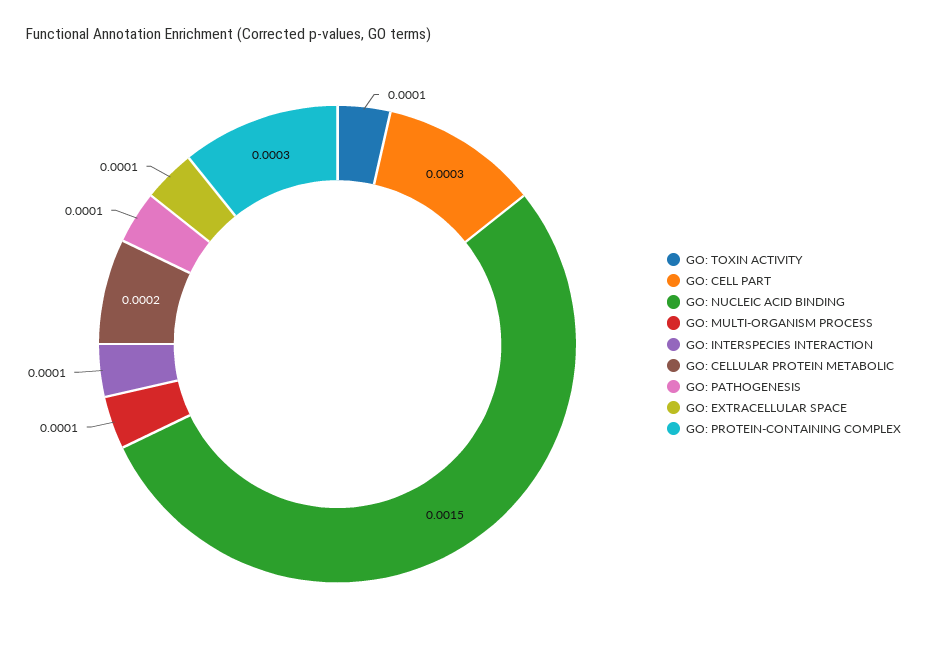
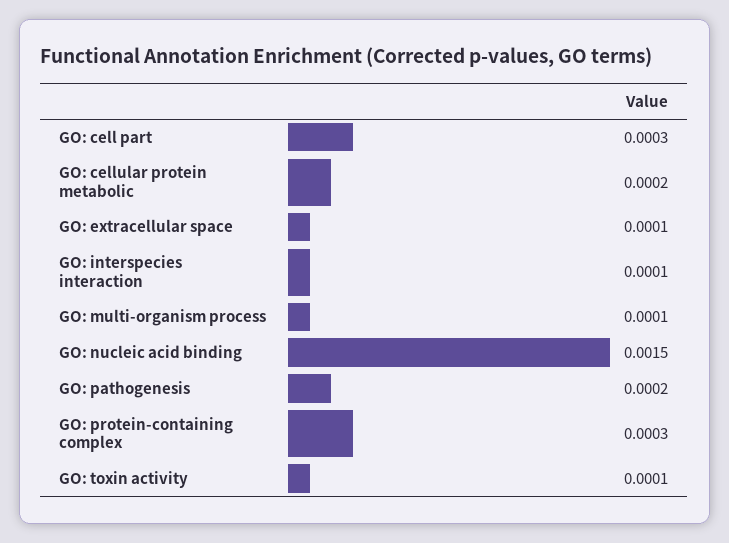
GO: PATHOGENESIS: 0.0001 -> 0.0002

